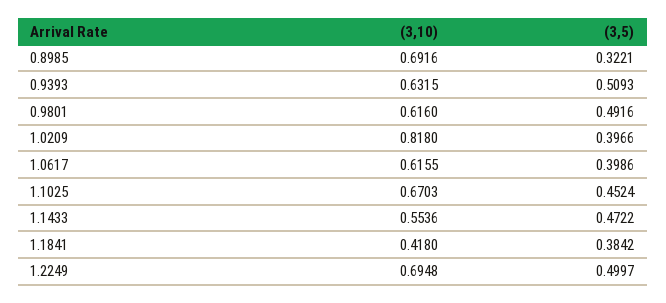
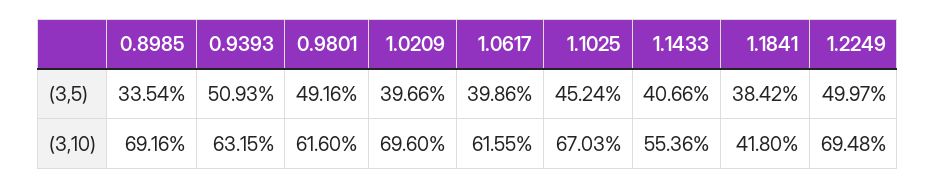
(3,5), 0.8985: 0.3221 -> 0.3354
(3,10), 1.0209: 0.818 -> 0.696
(3,5), 1.1433: 0.4722 -> 0.4066

